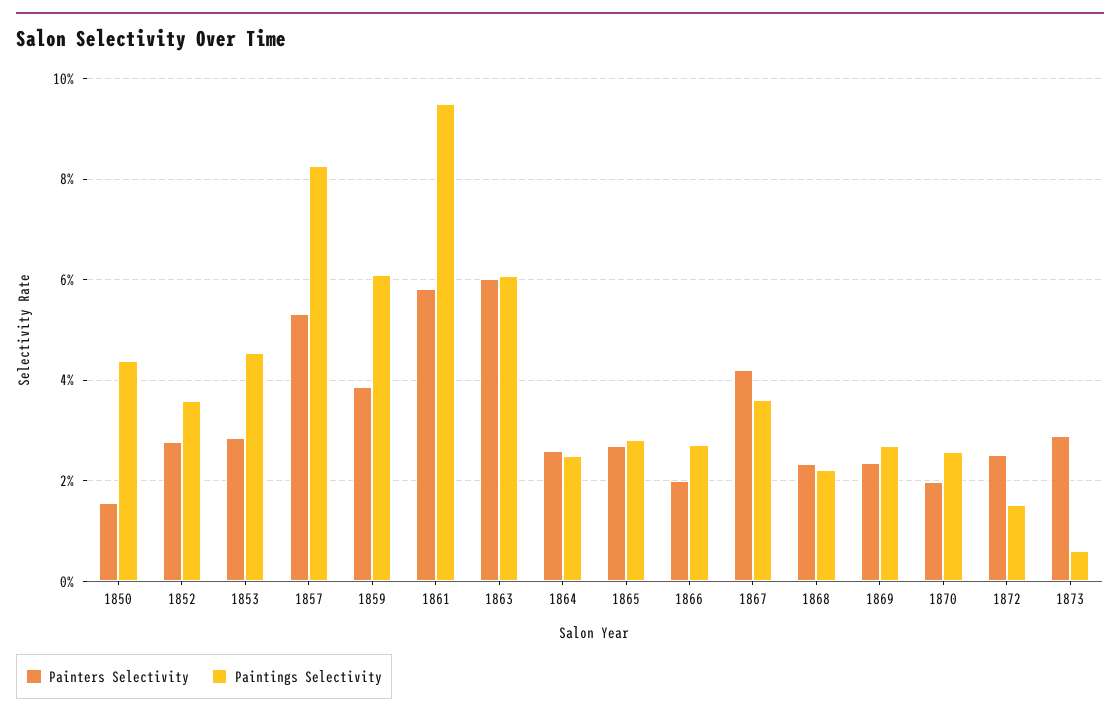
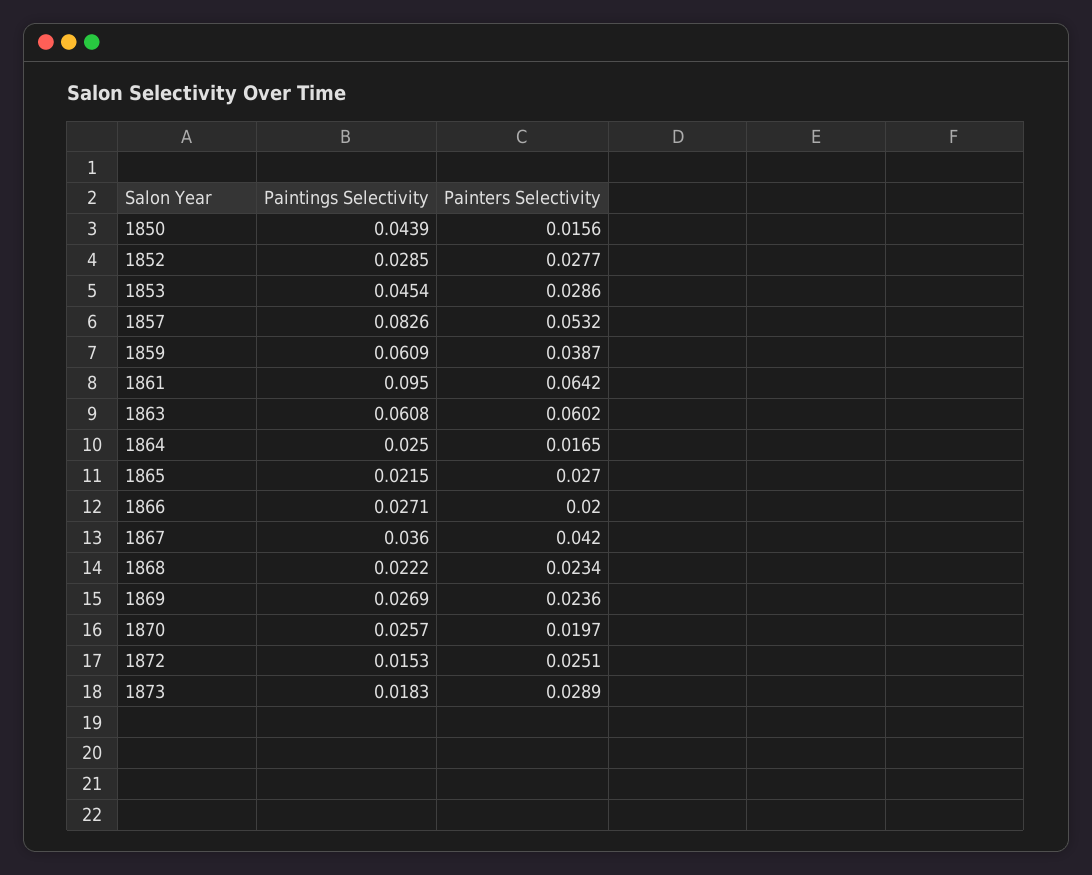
Paintings Selectivity, 1852: 0.036 -> 0.0285
Painters Selectivity, 1861: 0.058 -> 0.0642
Painters Selectivity, 1864: 0.026 -> 0.0165
Paintings Selectivity, 1865: 0.028 -> 0.0215
Paintings Selectivity, 1873: 0.006 -> 0.0183

